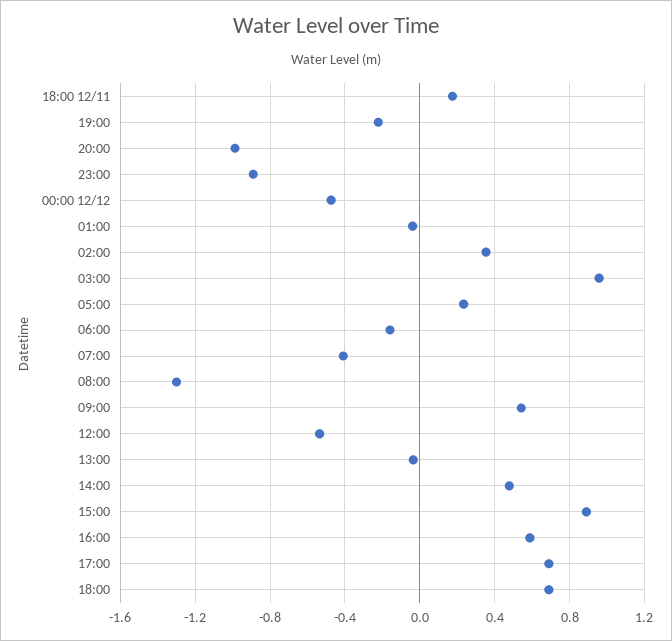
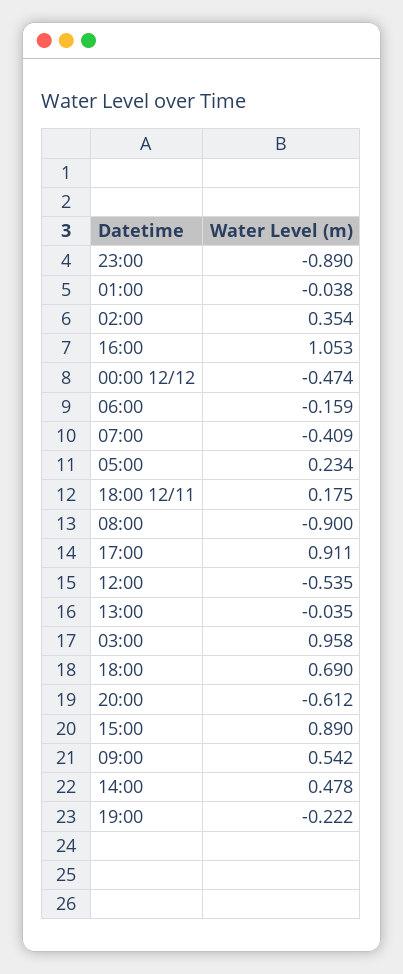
20:00: -1 -> -0.612
08:00: -1.3 -> -0.9
16:00: 0.6 -> 1.053
17:00: 0.7 -> 0.911

